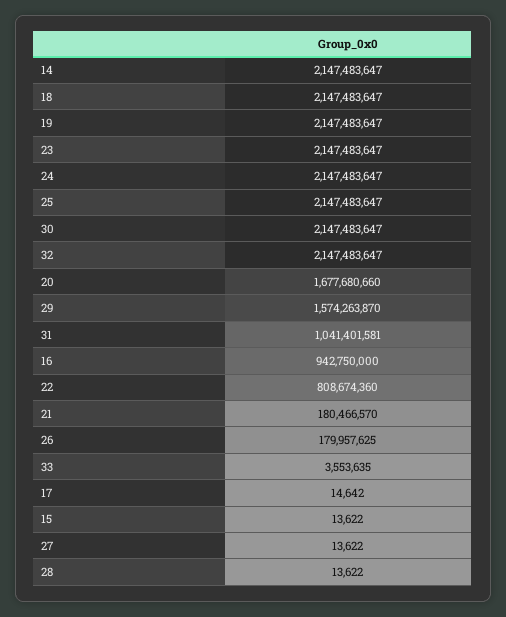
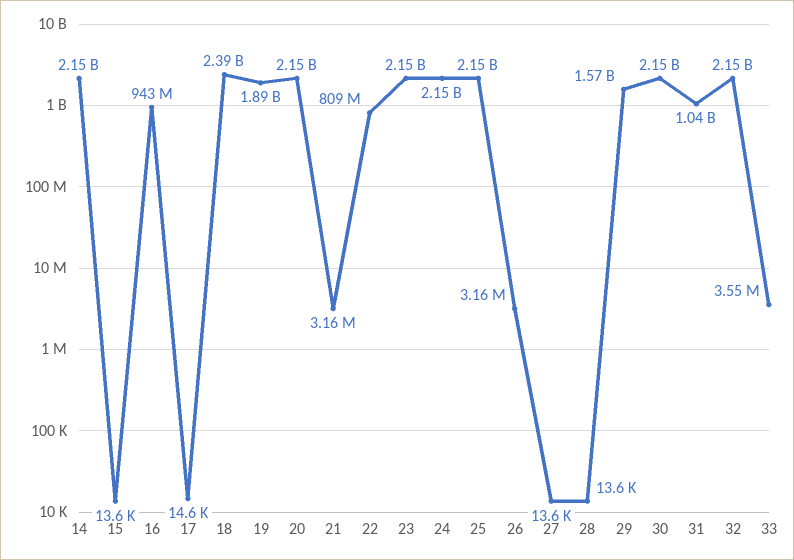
18: 2147483647 -> 2390000000
19: 2147483647 -> 1890000000
20: 1677680660 -> 2150000000
21: 180466570 -> 3160000
26: 179957625 -> 3160000

